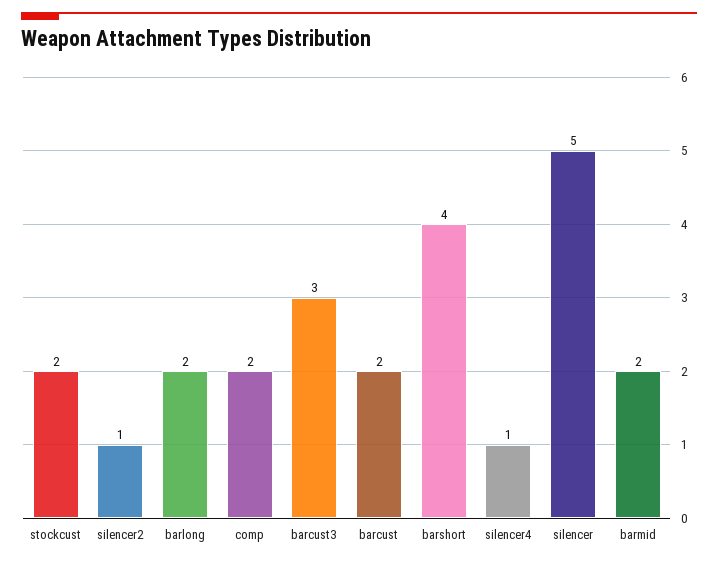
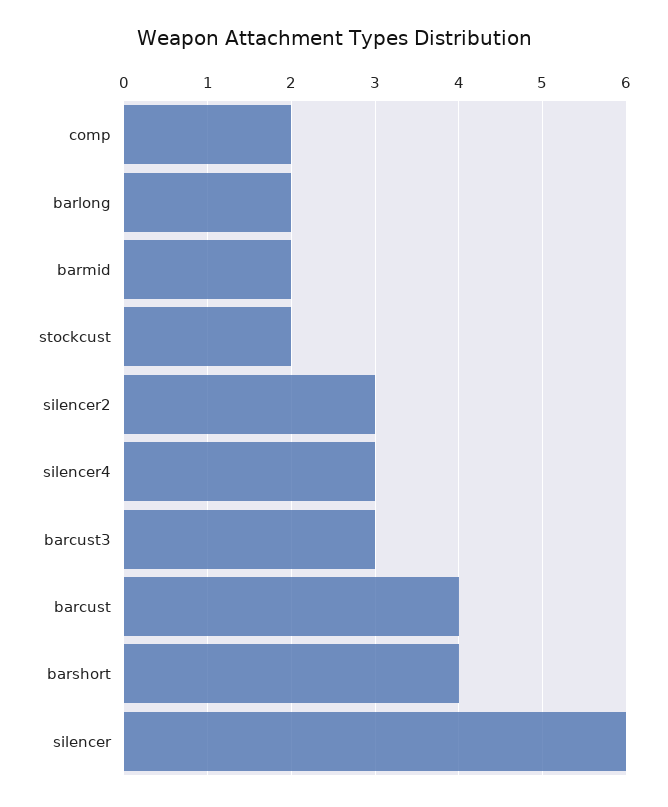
silencer2: 1 -> 3
barcust: 2 -> 4
silencer4: 1 -> 3
silencer: 5 -> 6

